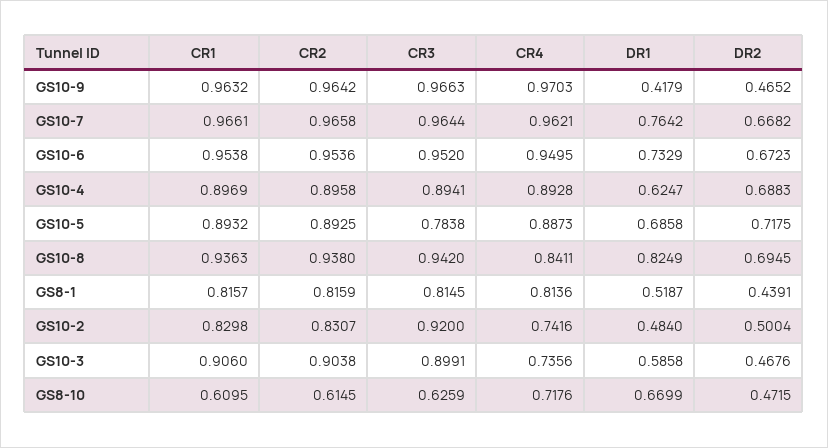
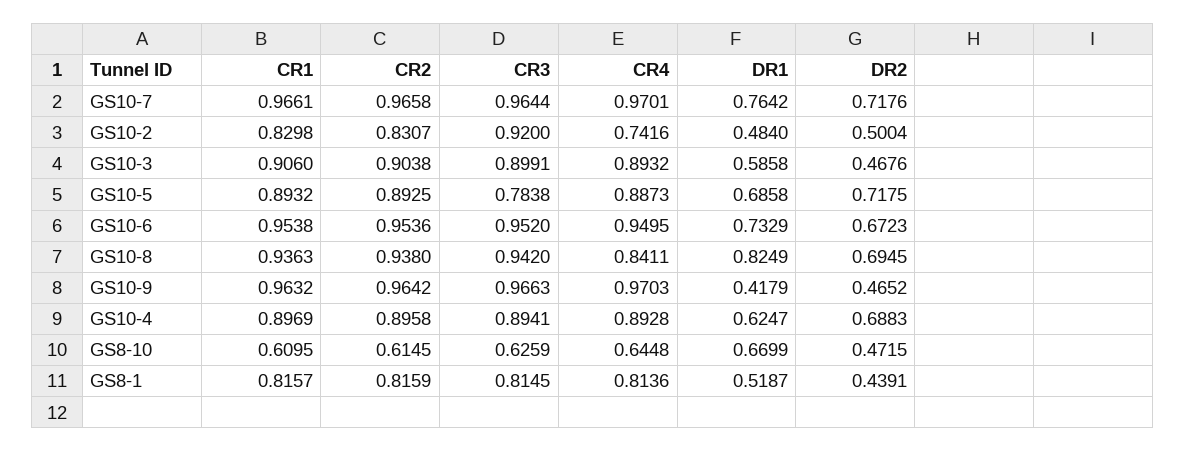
CR4, GS10-7: 0.9621 -> 0.9701
DR2, GS10-7: 0.6682 -> 0.7176
CR4, GS10-3: 0.7356 -> 0.8932
CR4, GS8-10: 0.7176 -> 0.6448

